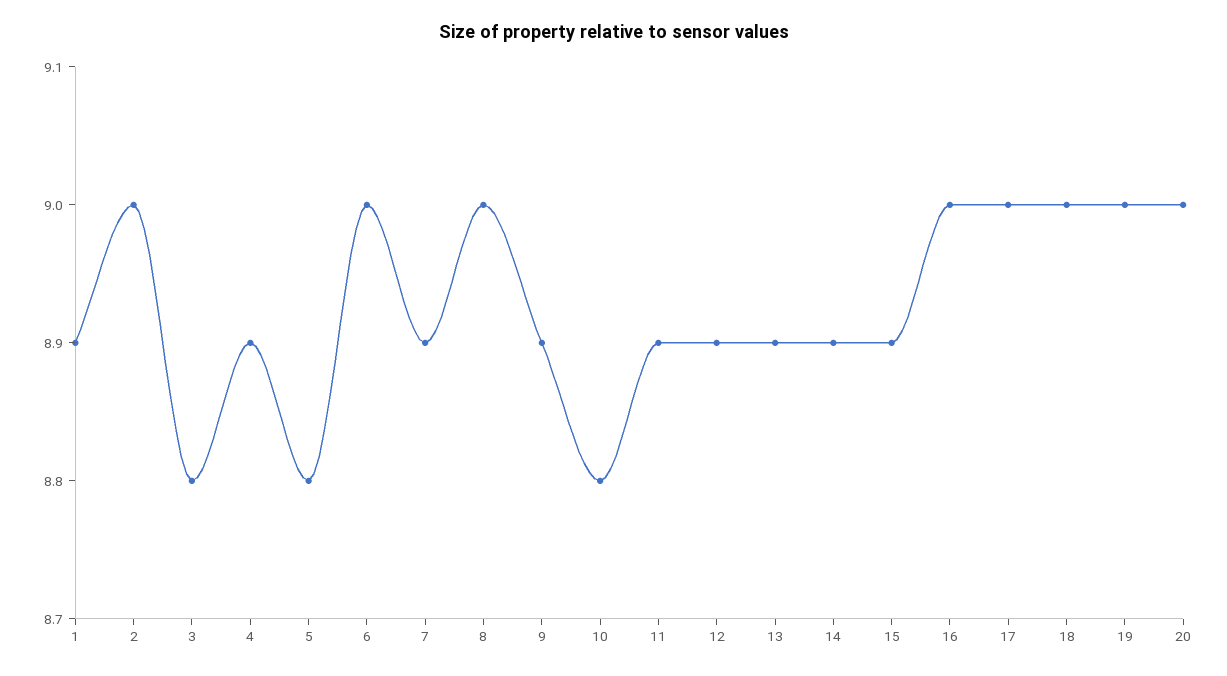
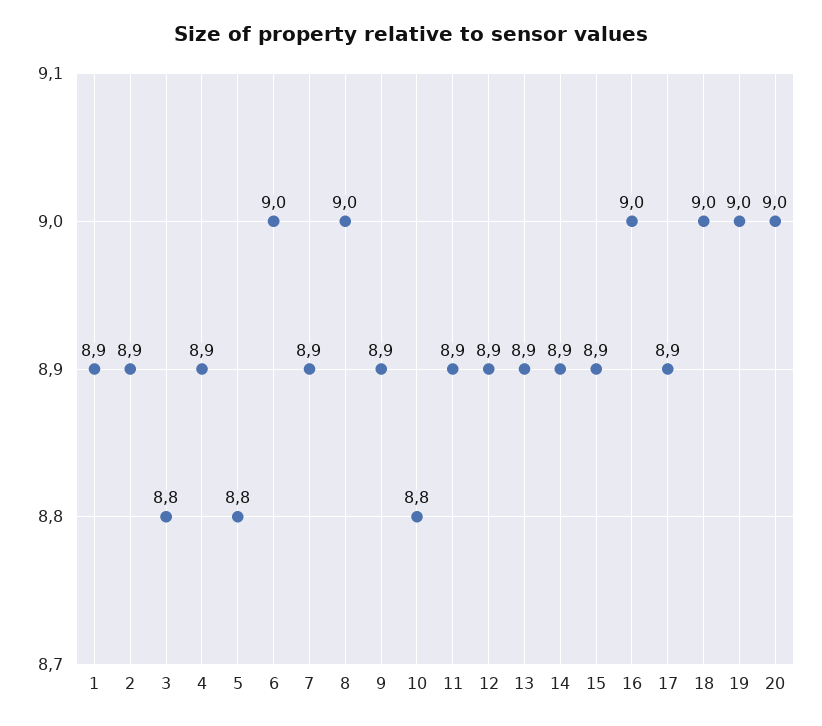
2: 9 -> 8.9
17: 9 -> 8.9

